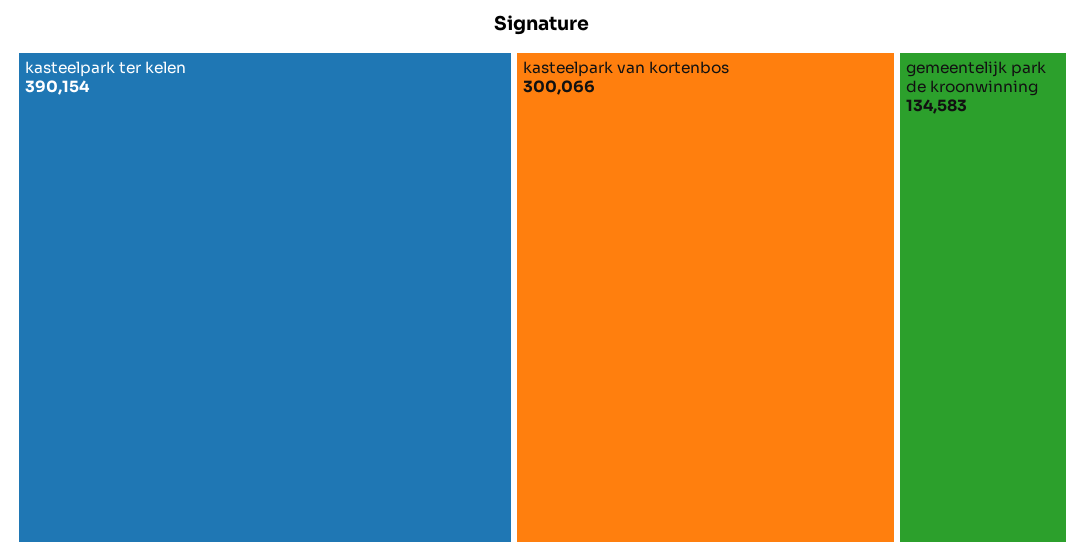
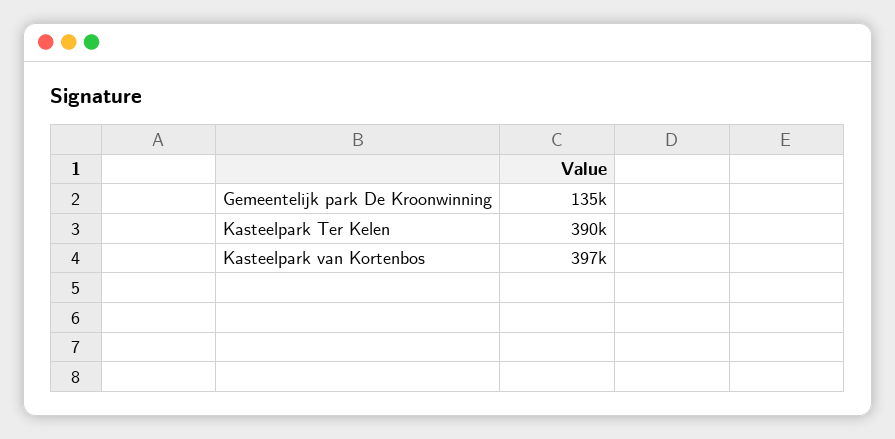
kasteelpark van kortenbos: 300066 -> 397000

